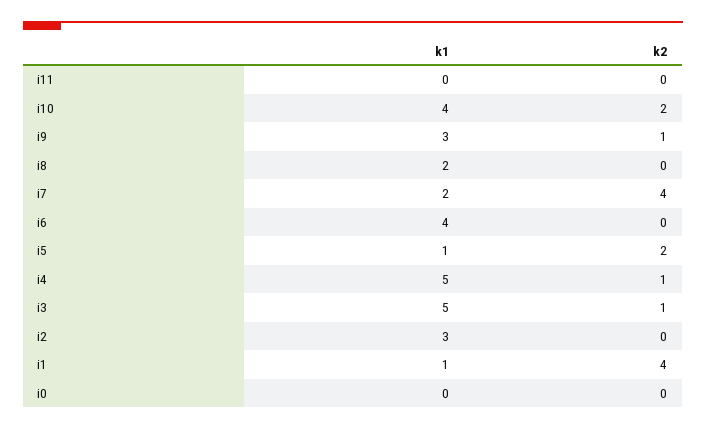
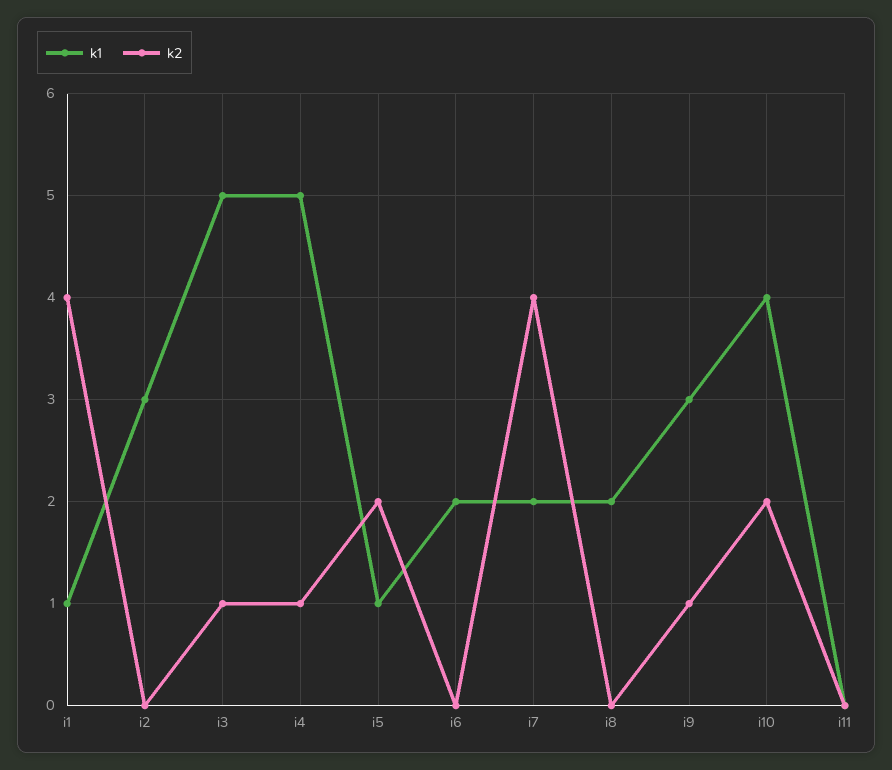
k1, i6: 4 -> 2
k1, i0: 0 -> none
k2, i0: 0 -> none

